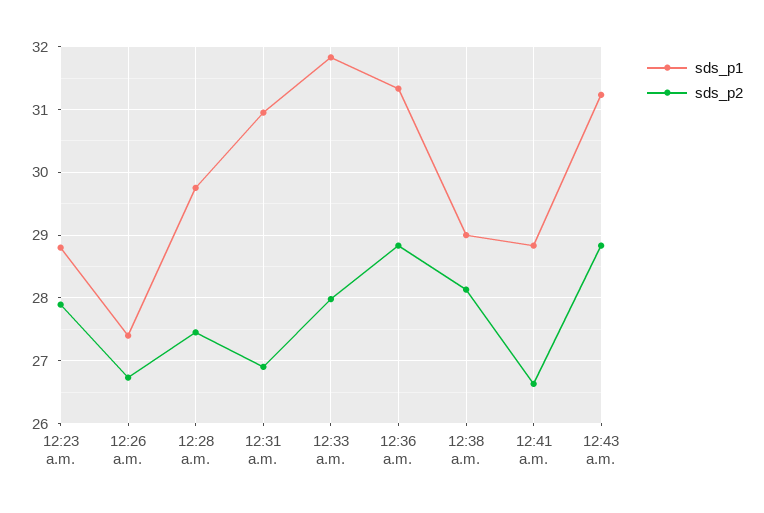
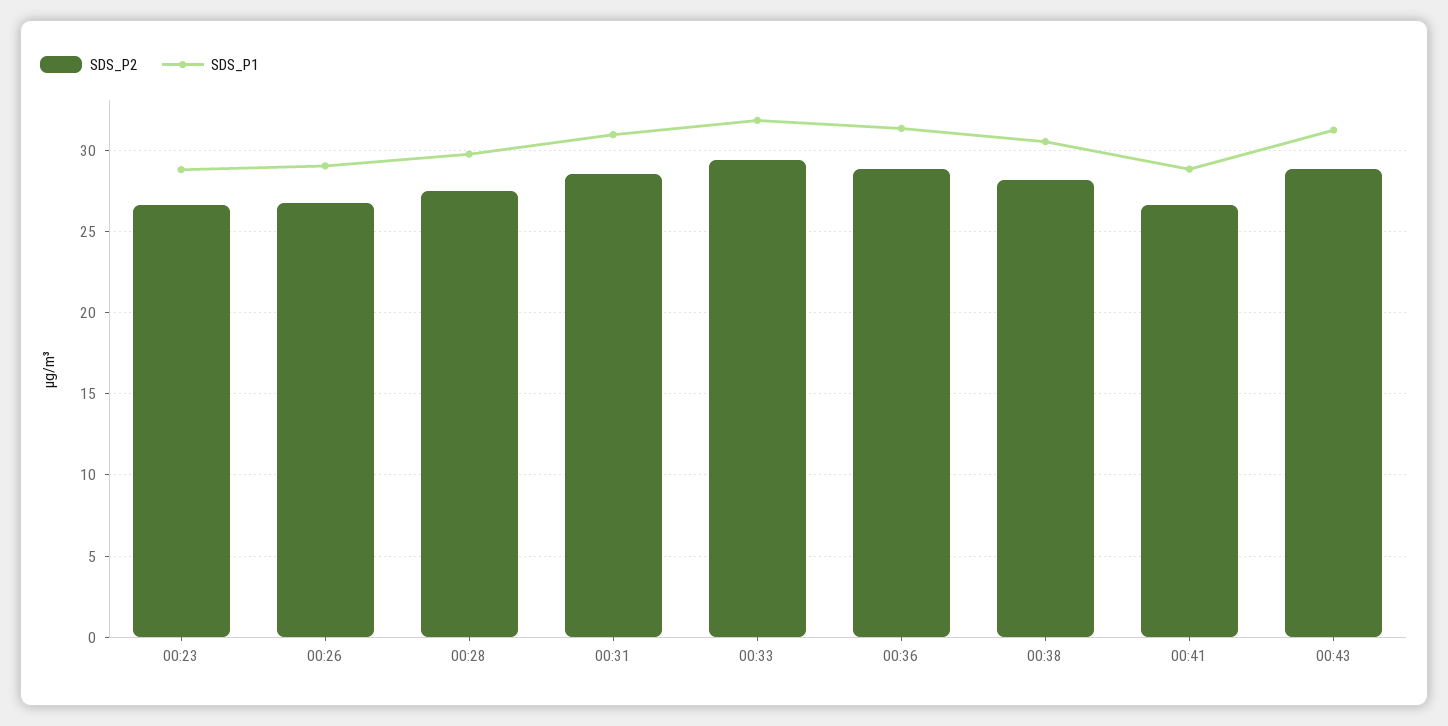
sds_p2, 12:23 a.m.: 27.9 -> 26.5
sds_p1, 12:26 a.m.: 27.4 -> 29
sds_p2, 12:31 a.m.: 26.9 -> 28.5
sds_p2, 12:33 a.m.: 28 -> 29.5
sds_p1, 12:38 a.m.: 29 -> 30.5

